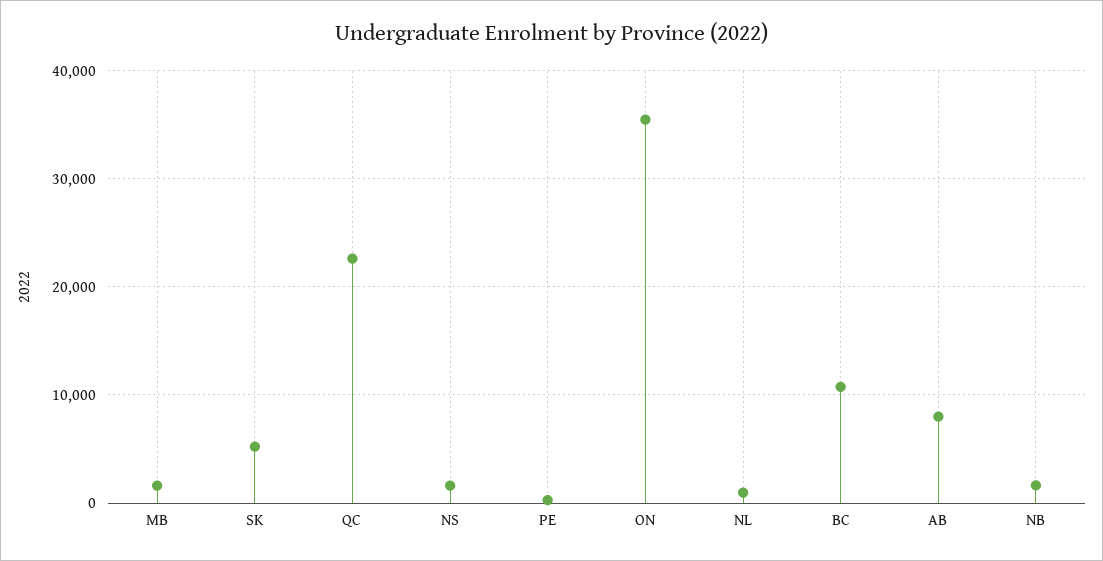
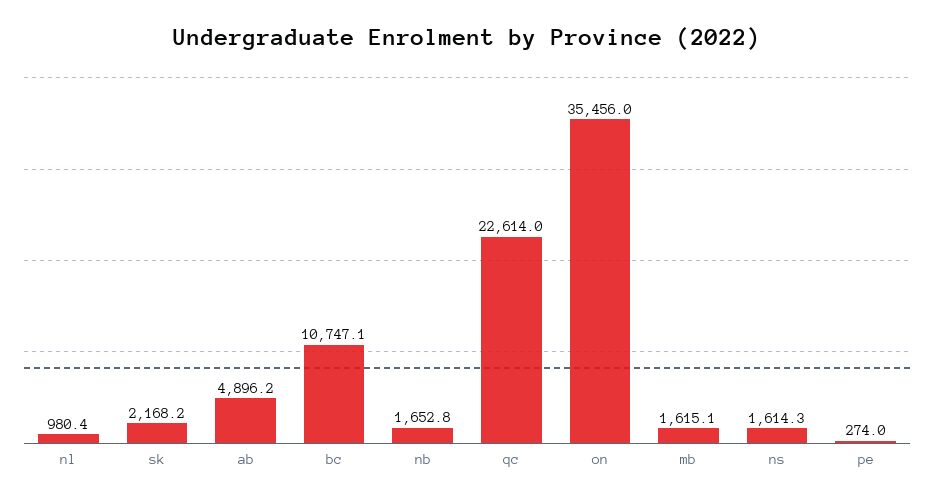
SK: 5000 -> 2168.2
AB: 8000 -> 4896.2

